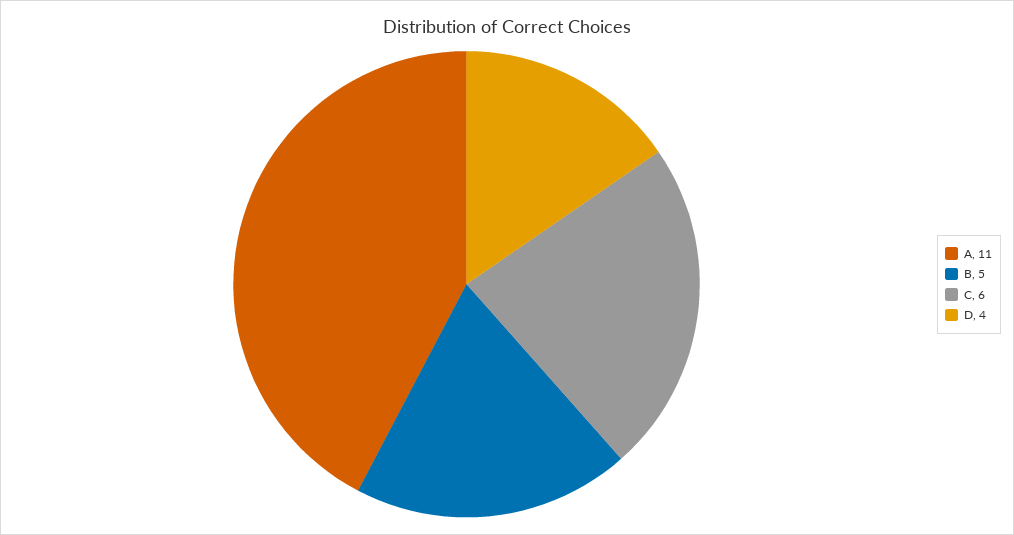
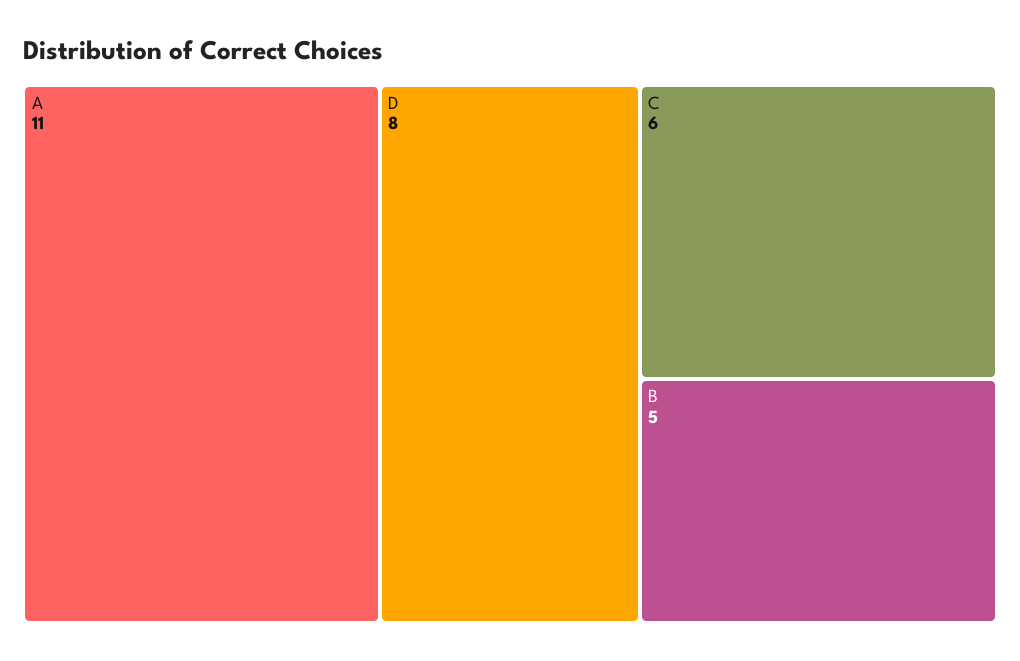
D: 4 -> 8

